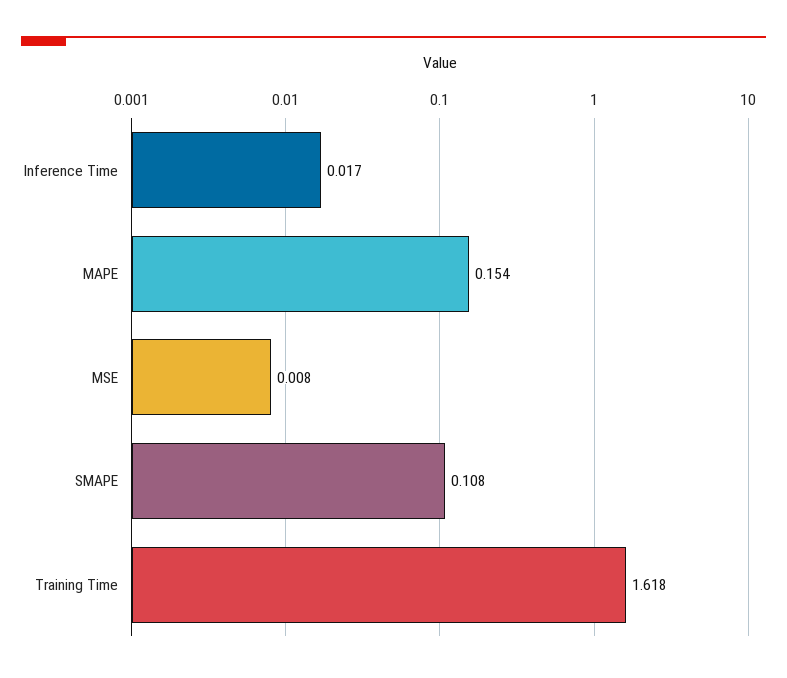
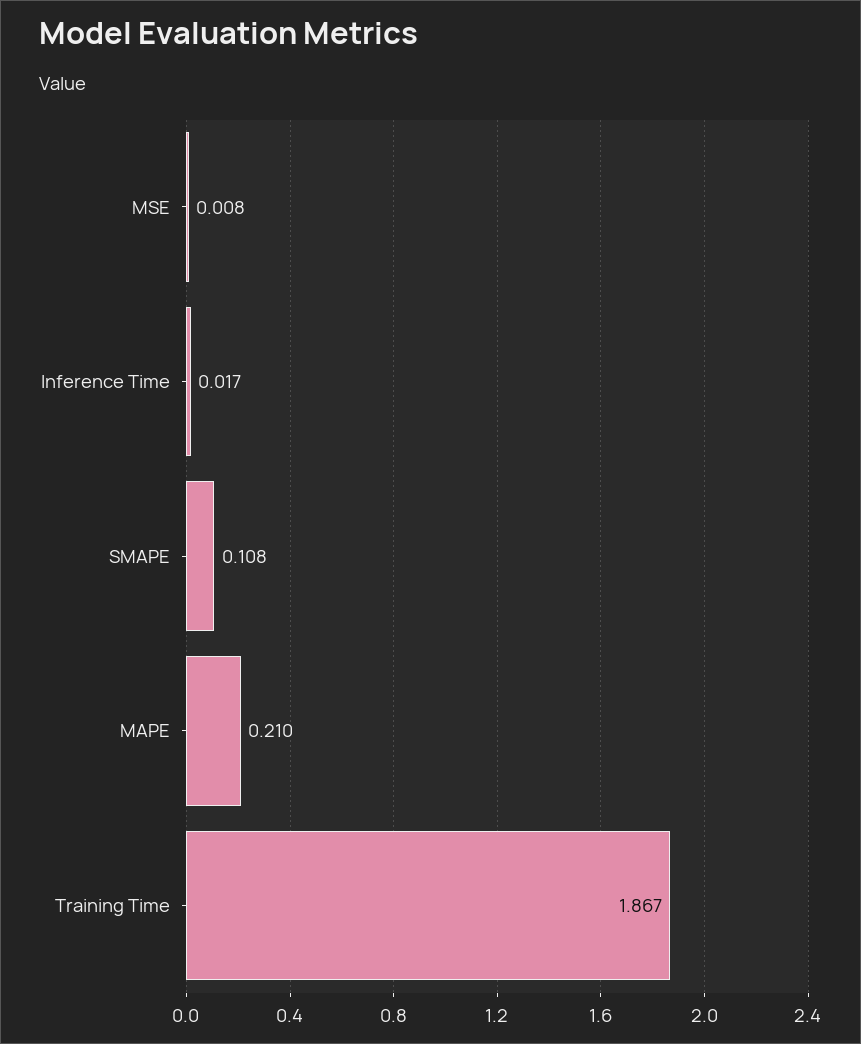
MAPE: 0.154 -> 0.21
Training Time: 1.618 -> 1.867

